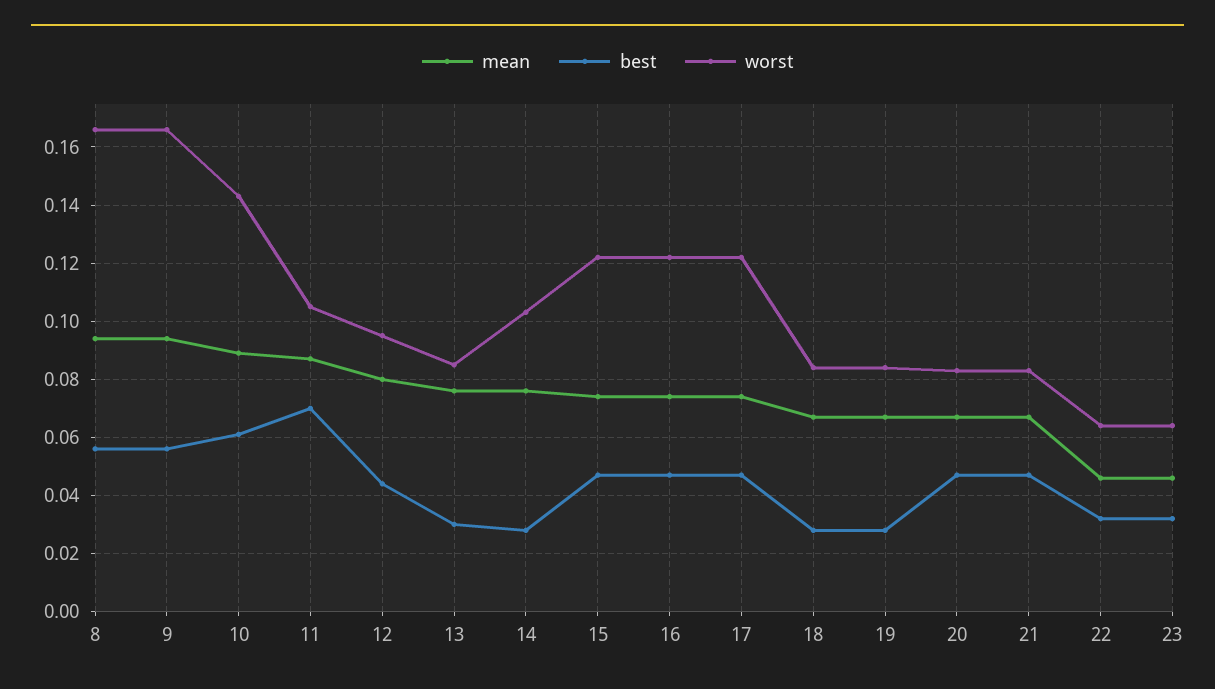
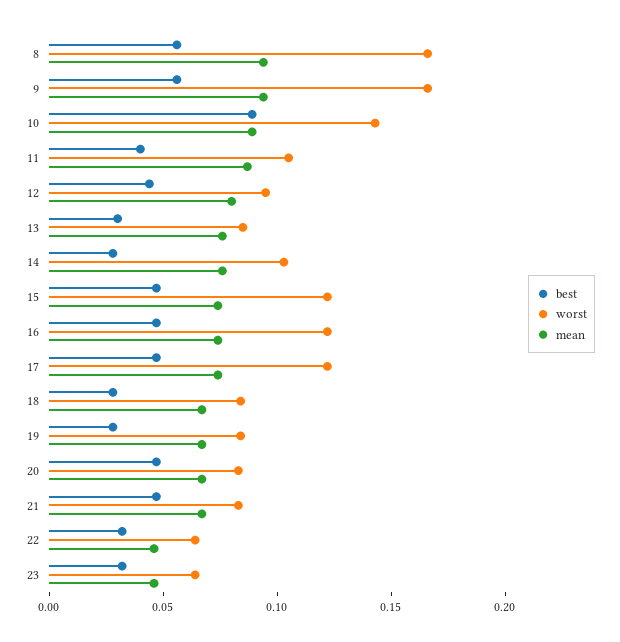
best, 10: 0.06 -> 0.09
best, 11: 0.07 -> 0.04

